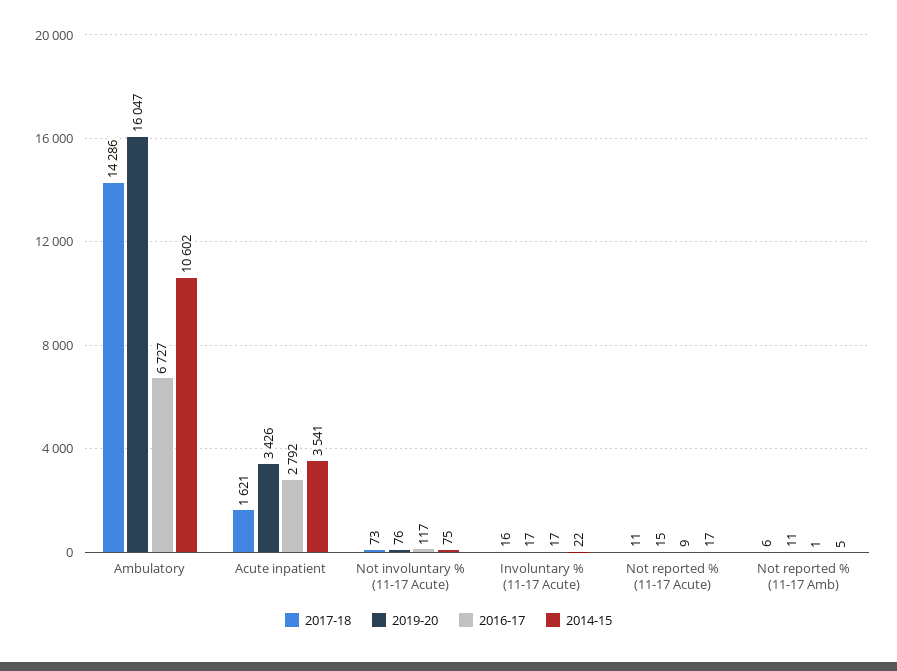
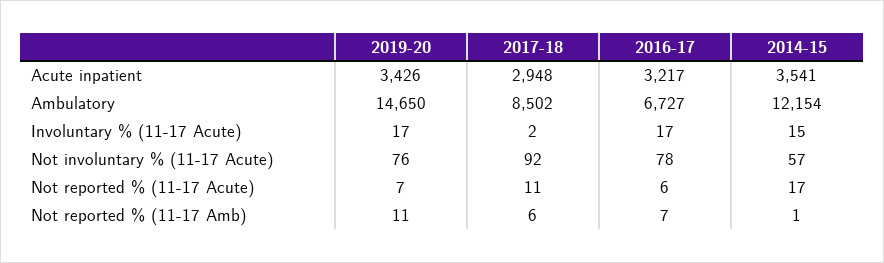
2017-18, Ambulatory: 14286 -> 8502
2019-20, Ambulatory: 16047 -> 14650
2014-15, Ambulatory: 10602 -> 12154
2017-18, Acute inpatient: 1621 -> 2948
2016-17, Acute inpatient: 2792 -> 3217
2017-18, Not involuntary % (11-17 Acute): 73 -> 92
2016-17, Not involuntary % (11-17 Acute): 117 -> 78
2014-15, Not involuntary % (11-17 Acute): 75 -> 57
2017-18, Involuntary % (11-17 Acute): 16 -> 2
2014-15, Involuntary % (11-17 Acute): 22 -> 15
2019-20, Not reported % (11-17 Acute): 15 -> 7
2016-17, Not reported % (11-17 Acute): 9 -> 6
2016-17, Not reported % (11-17 Amb): 1 -> 7
2014-15, Not reported % (11-17 Amb): 5 -> 1

